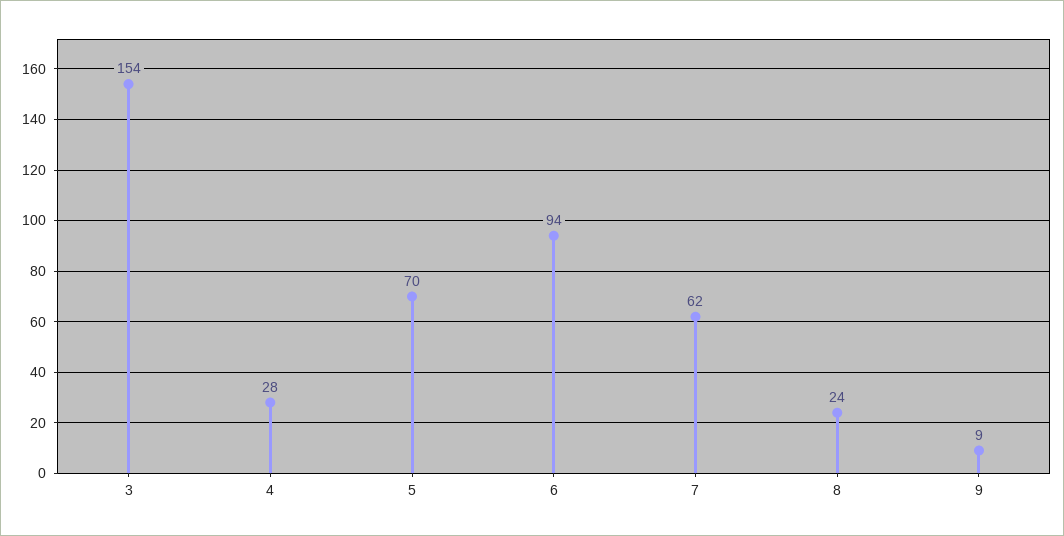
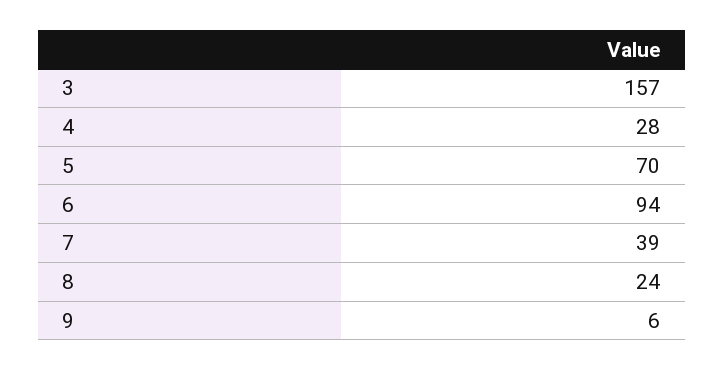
3: 154 -> 157
7: 62 -> 39
9: 9 -> 6

